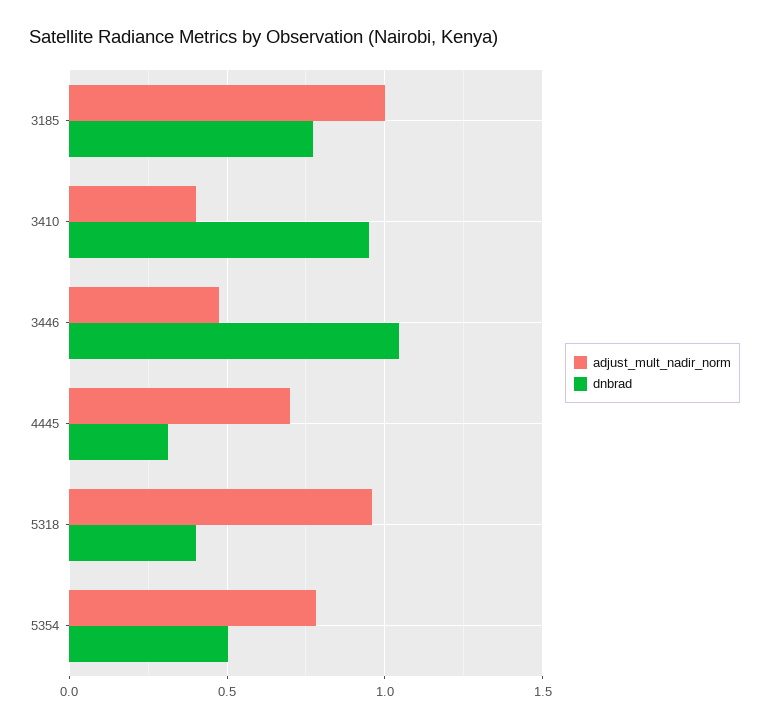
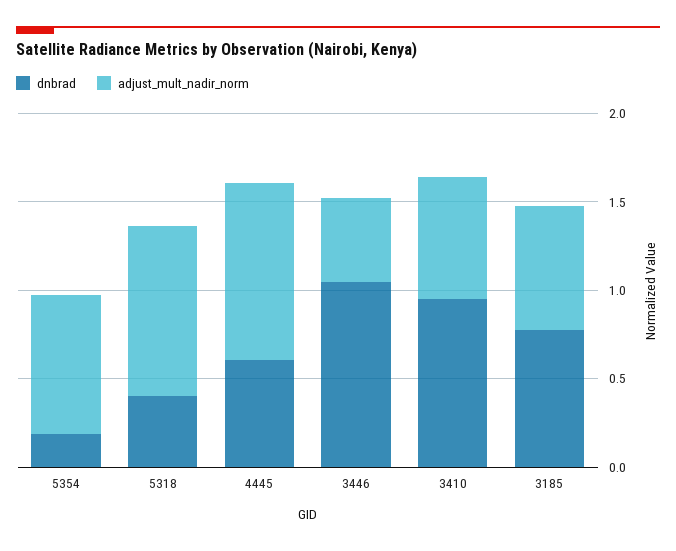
adjust_mult_nadir_norm, 3185: 1 -> 0.7
adjust_mult_nadir_norm, 3410: 0.4 -> 0.7
adjust_mult_nadir_norm, 4445: 0.7 -> 1
dnbrad, 4445: 0.3 -> 0.6
dnbrad, 5354: 0.5 -> 0.2

